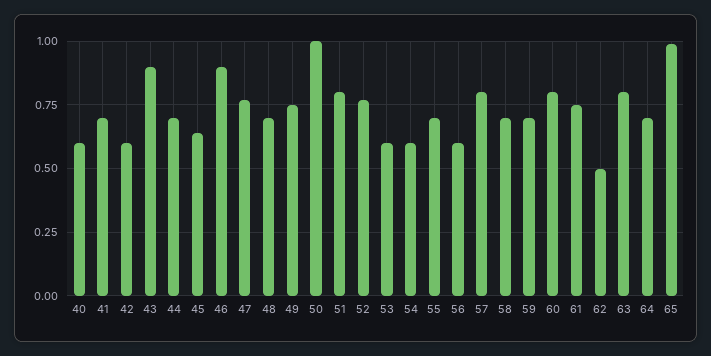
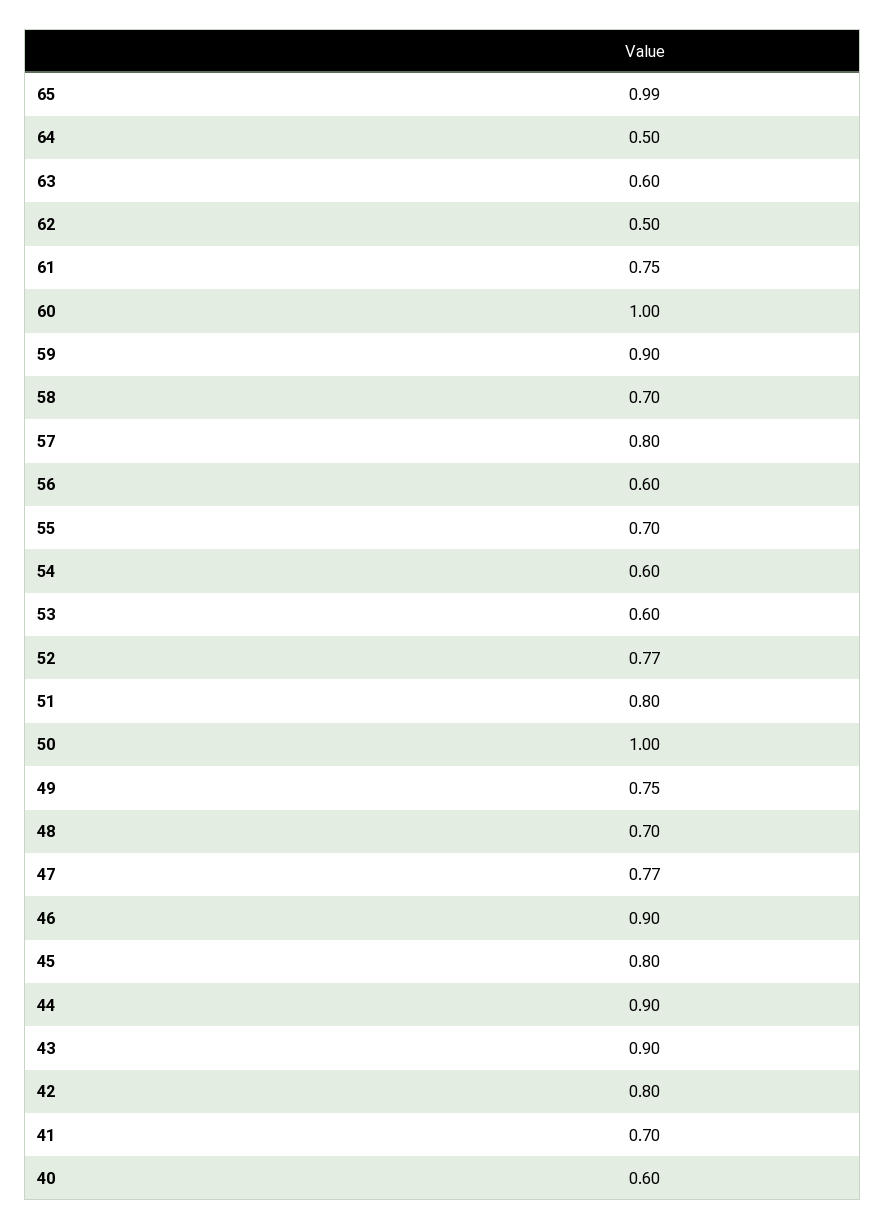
42: 0.6 -> 0.8
44: 0.7 -> 0.9
45: 0.65 -> 0.8
59: 0.7 -> 0.9
60: 0.8 -> 1
63: 0.8 -> 0.6
64: 0.7 -> 0.5

